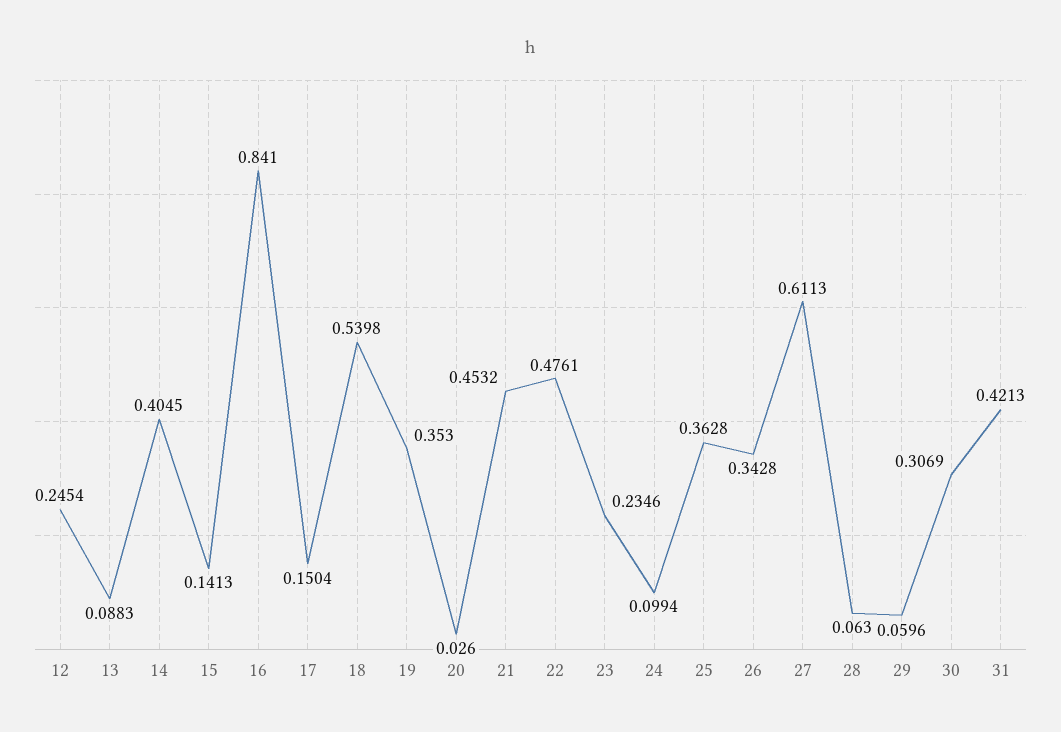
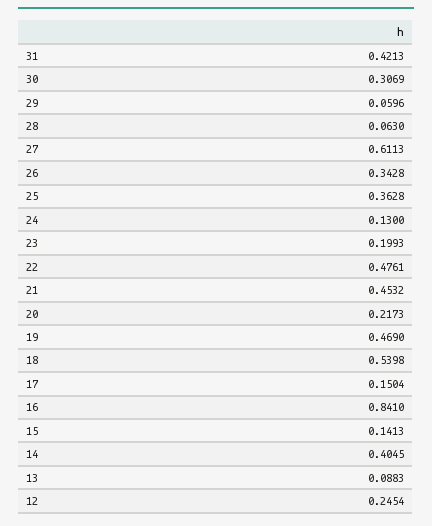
19: 0.353 -> 0.469
20: 0.026 -> 0.2173
23: 0.2346 -> 0.1993
24: 0.0994 -> 0.13

